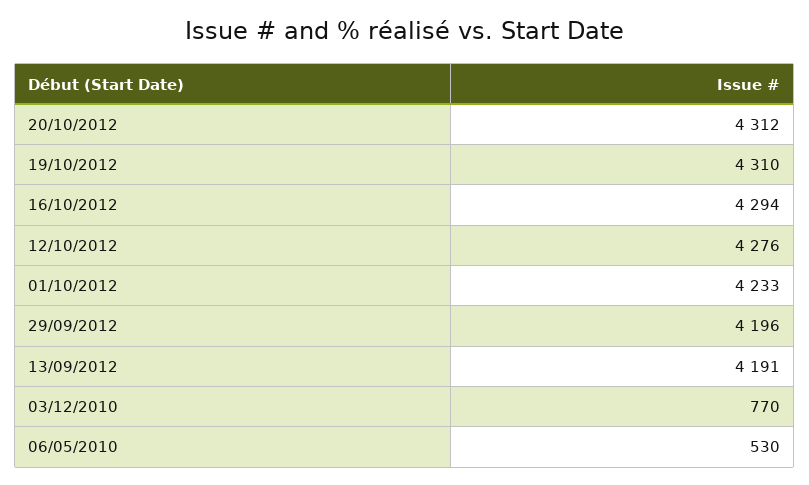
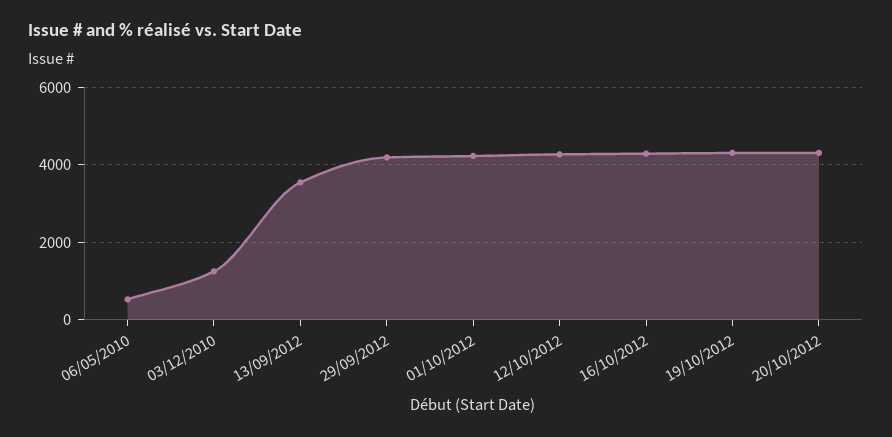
13/09/2012: 4191 -> 3600
03/12/2010: 770 -> 1200

